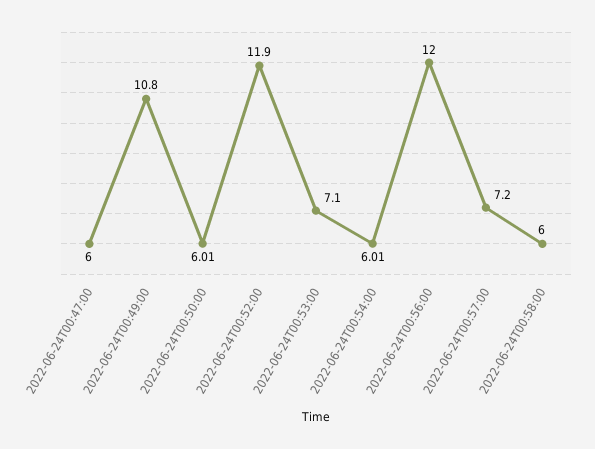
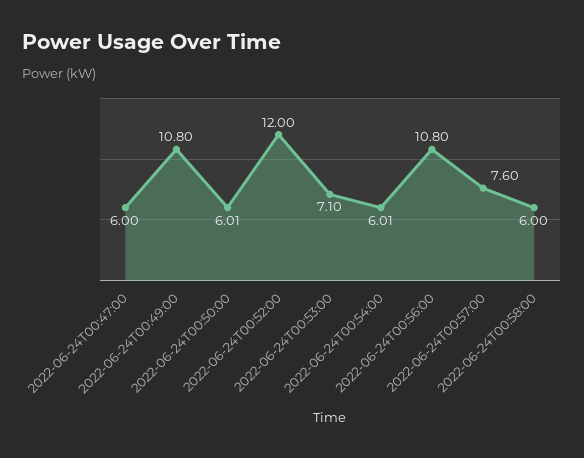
2022-06-24T00:52:00: 11.9 -> 12
2022-06-24T00:56:00: 12 -> 10.8
2022-06-24T00:57:00: 7.2 -> 7.6

